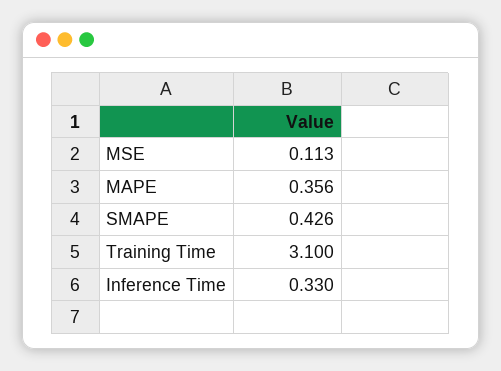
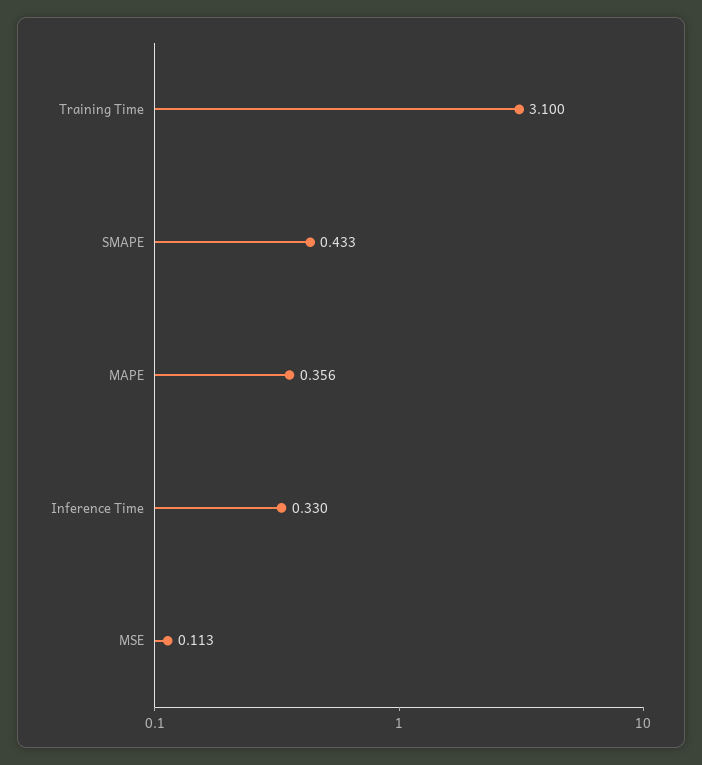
SMAPE: 0.426 -> 0.433

